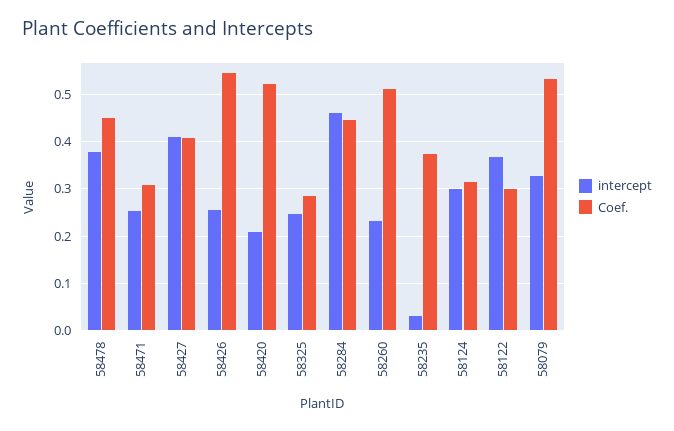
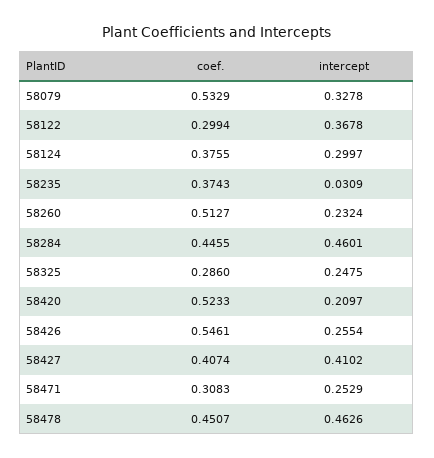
intercept, 58478: 0.38 -> 0.4626
Coef., 58124: 0.32 -> 0.3755

